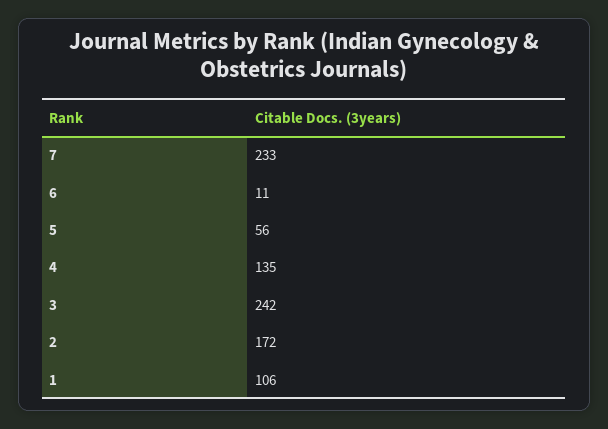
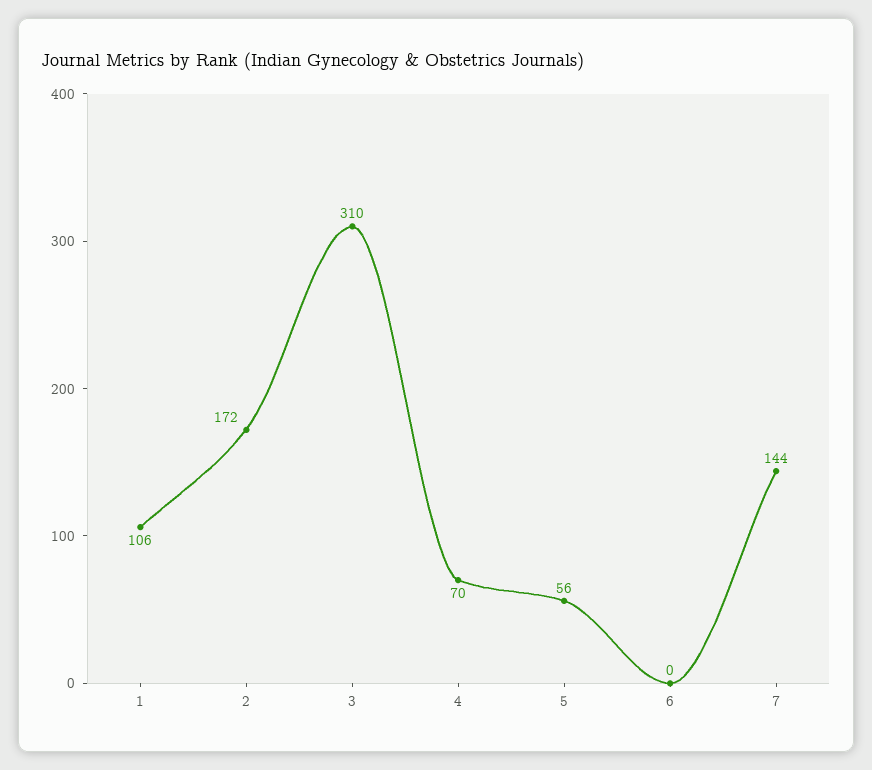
7: 233 -> 144
6: 11 -> 0
4: 135 -> 70
3: 242 -> 310

